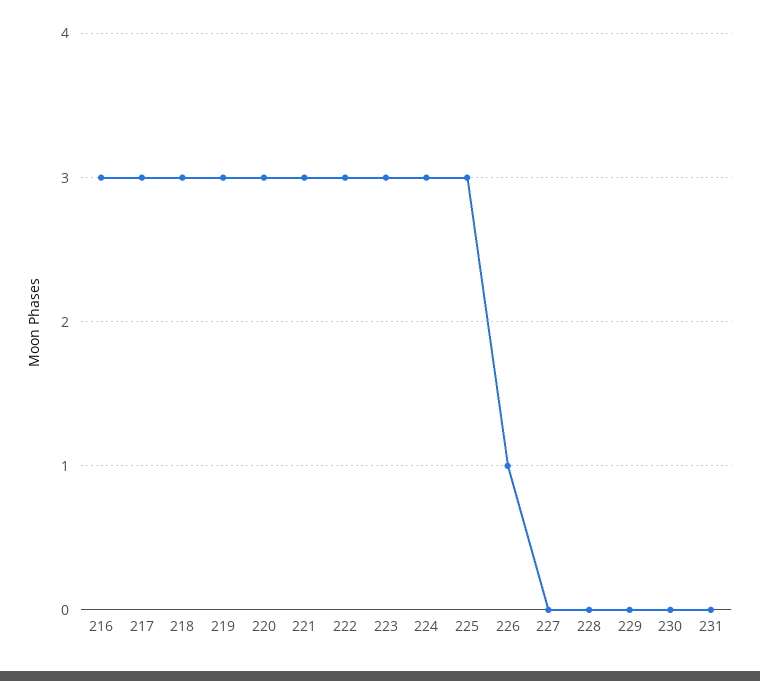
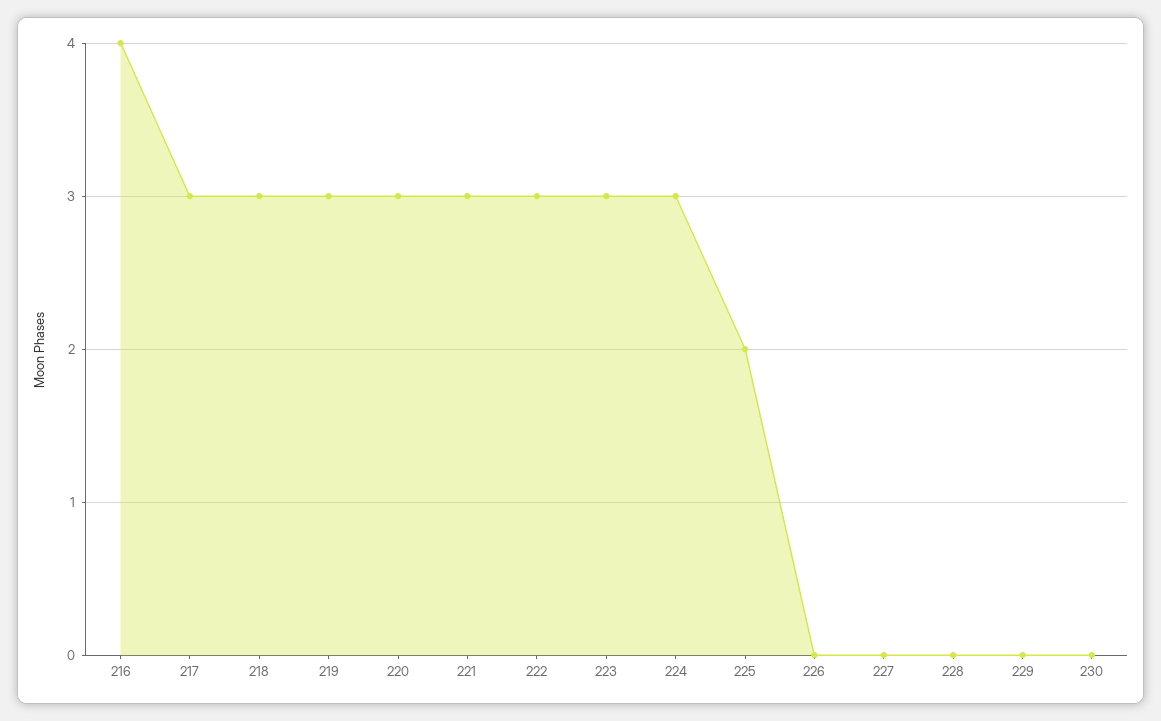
216: 3 -> 4
225: 3 -> 2
226: 1 -> 0
231: 0 -> none

